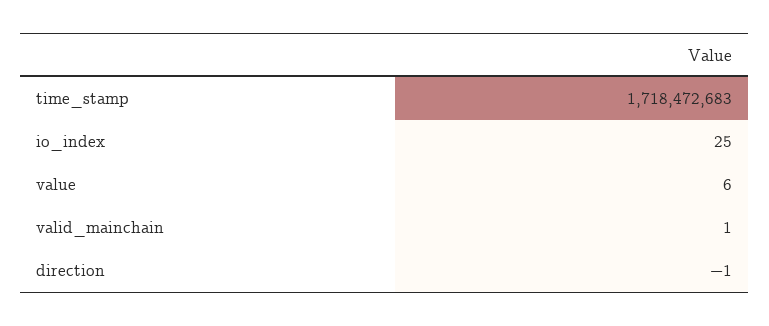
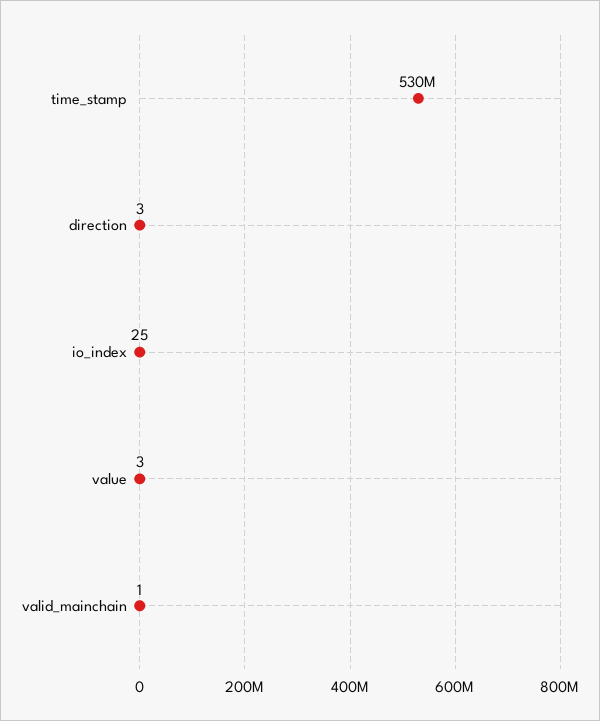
time_stamp: 1718472683 -> 530000000
value: 6 -> 3
direction: -1 -> 3

